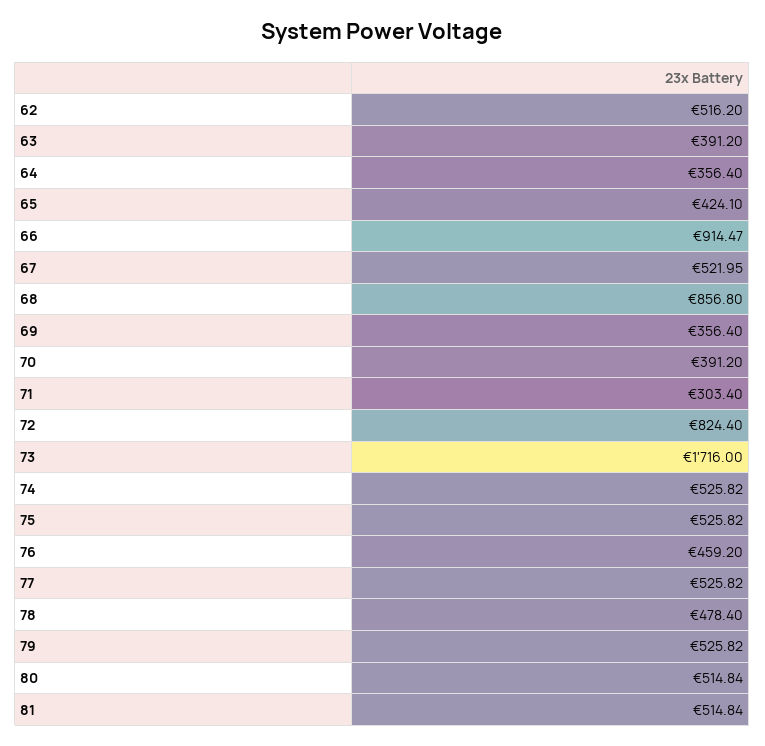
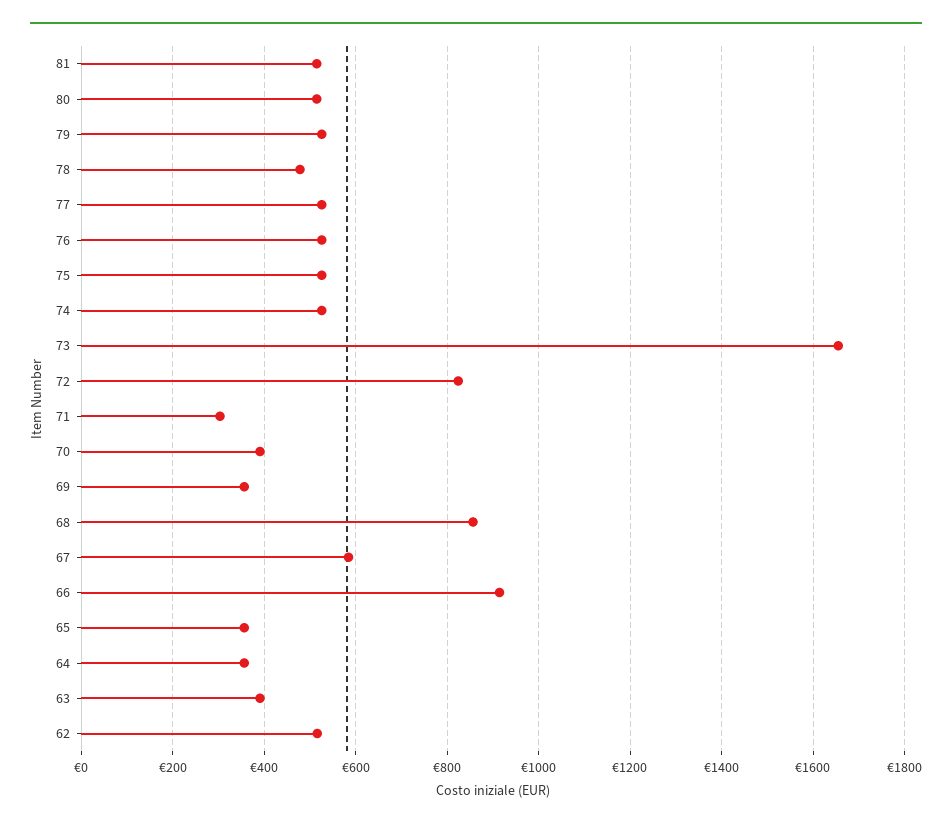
65: 424.1 -> 360
67: 521.95 -> 580
73: 1716 -> 1660
76: 459.2 -> 520

